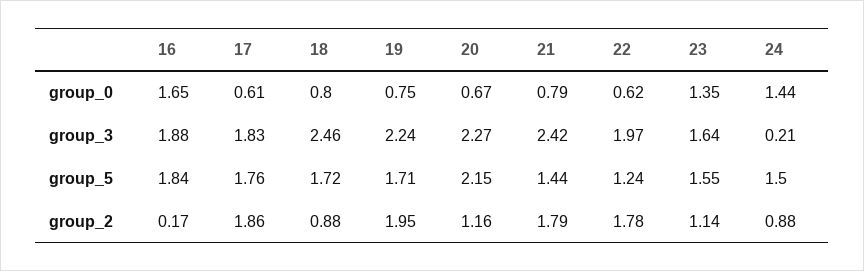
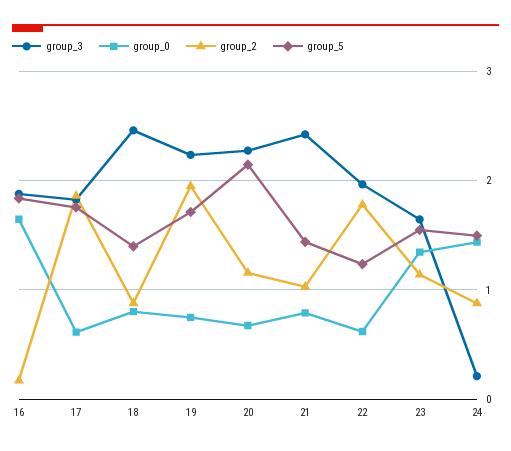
group_5, 18: 1.72 -> 1.4
group_2, 21: 1.79 -> 1

